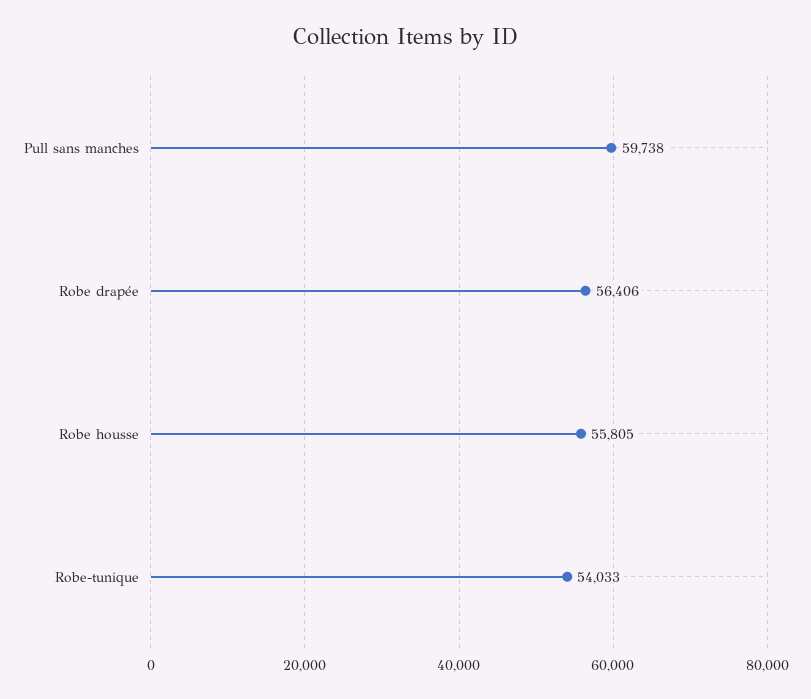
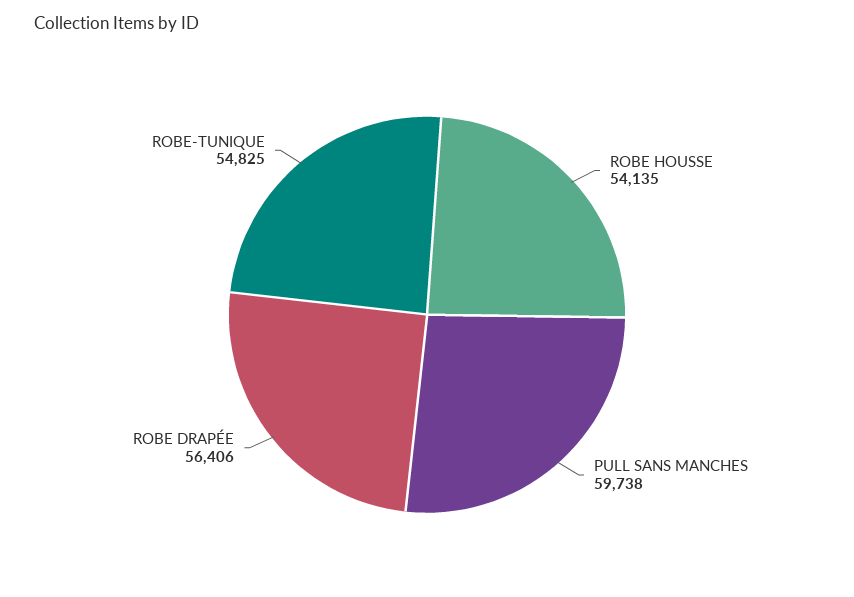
Robe housse: 55805 -> 54135
Robe-tunique: 54033 -> 54825

